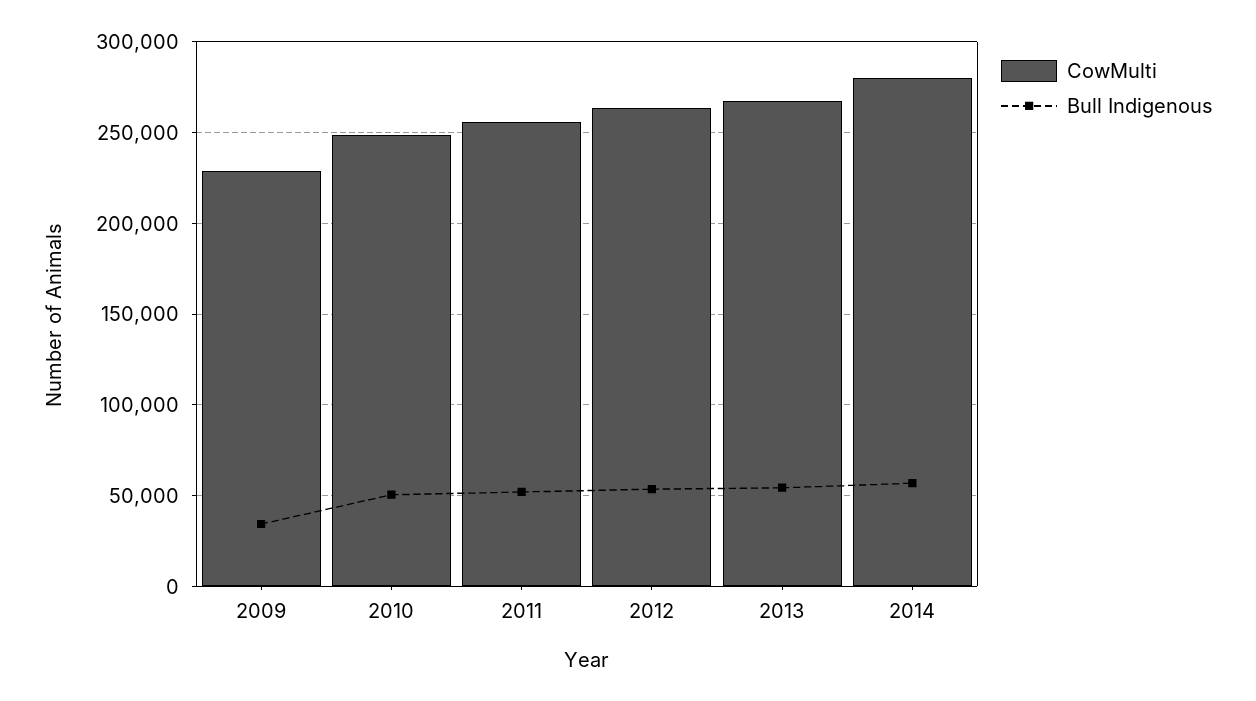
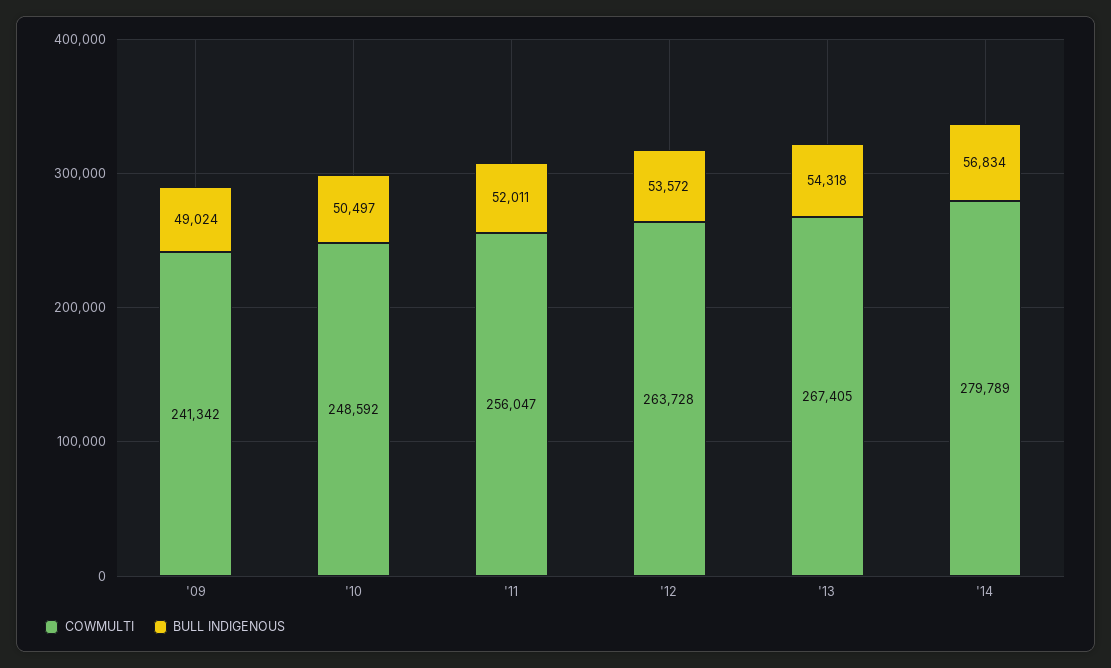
CowMulti, 2009: 230000 -> 241342
Bull Indigenous, 2009: 35000 -> 49024

